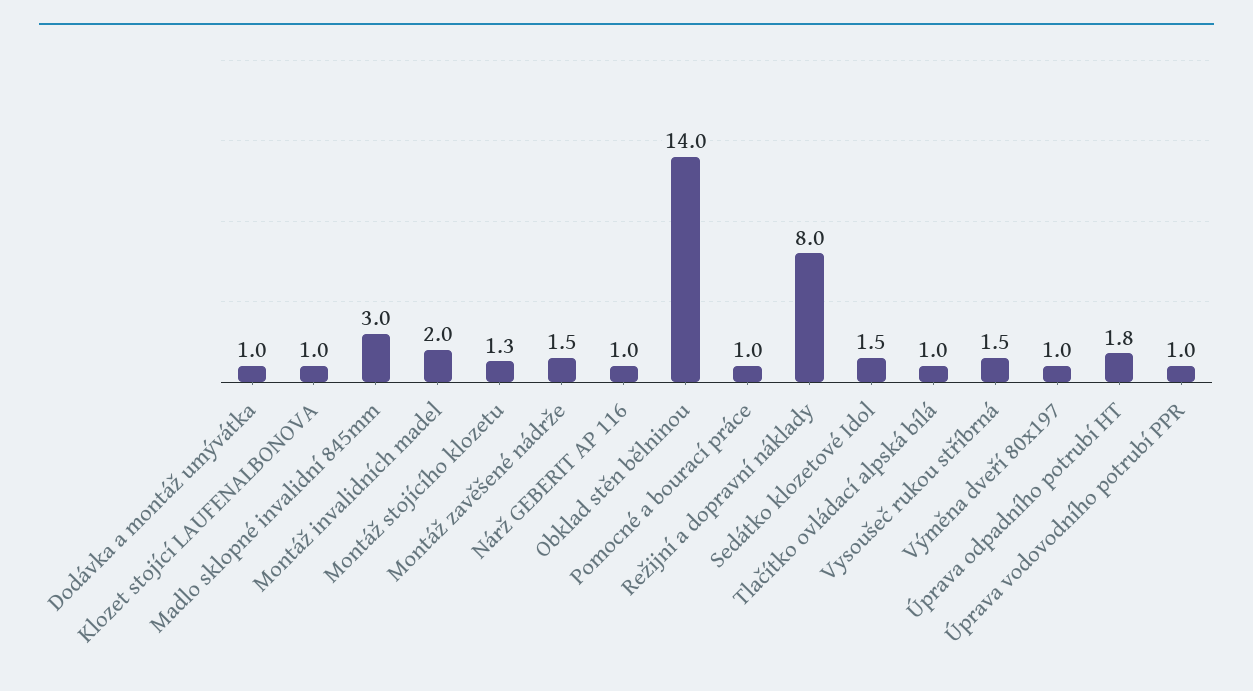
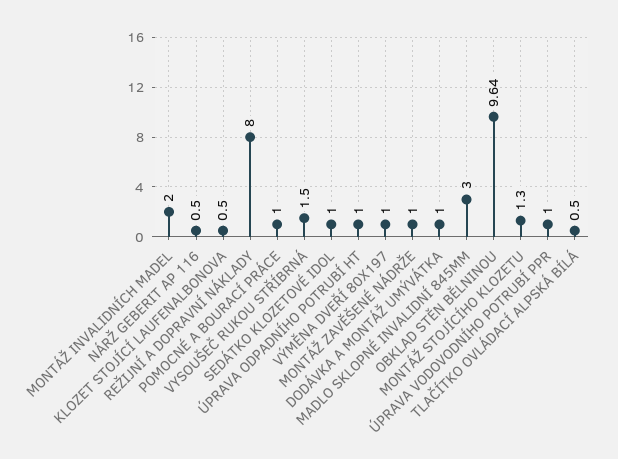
Klozet stojící LAUFENALBONOVA: 1 -> 0.5
Montáž zavěšené nádrže: 1.5 -> 1
Nárž GEBERIT AP 116: 1 -> 0.5
Obklad stěn bělninou: 14 -> 9.64
Sedátko klozetové Idol: 1.5 -> 1
Tlačítko ovládací alpská bílá: 1 -> 0.5
Úprava odpadního potrubí HT: 1.8 -> 1

